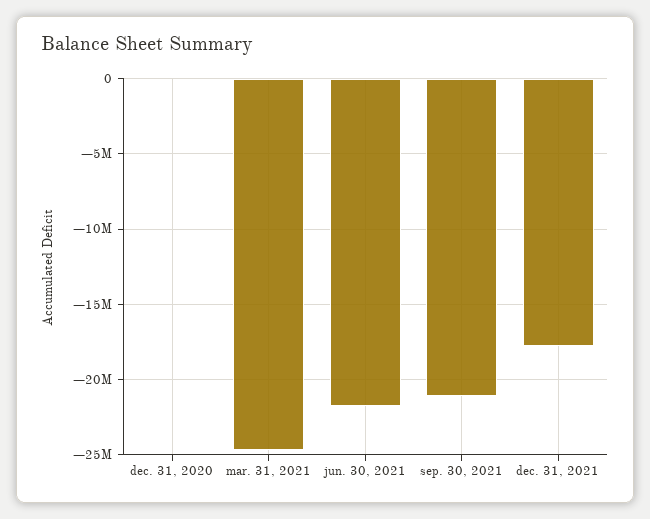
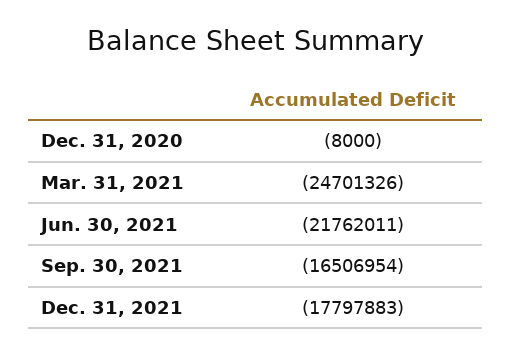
sep. 30, 2021: -21000000 -> -16506954

